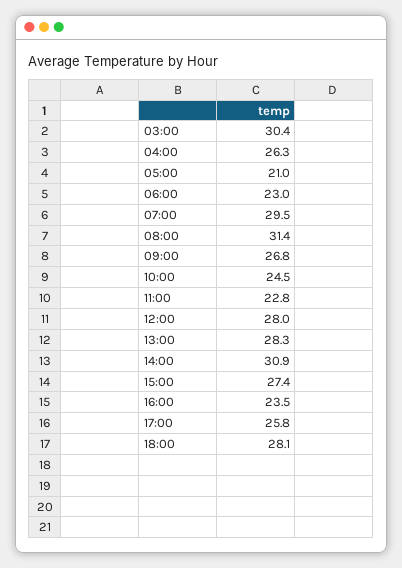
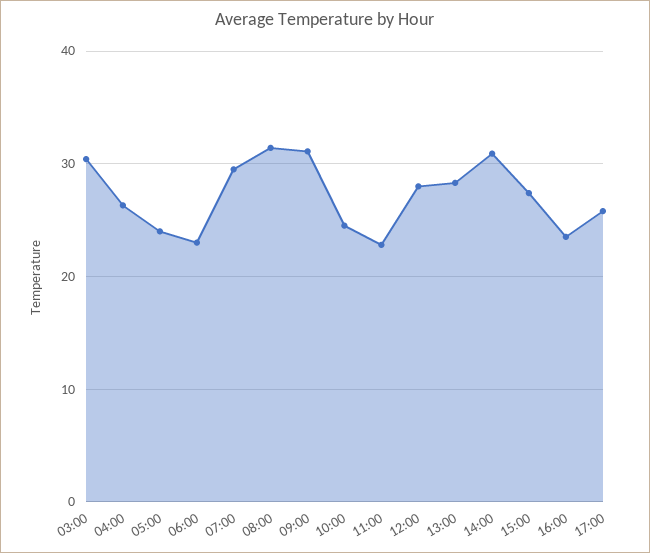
05:00: 21 -> 24
09:00: 26.8 -> 31
18:00: 28.1 -> none

